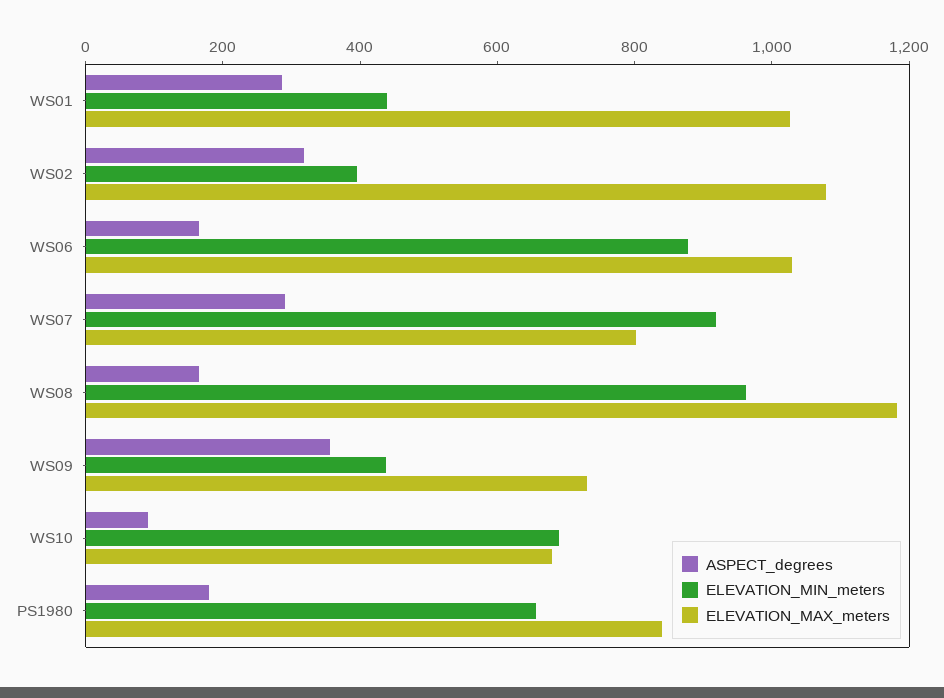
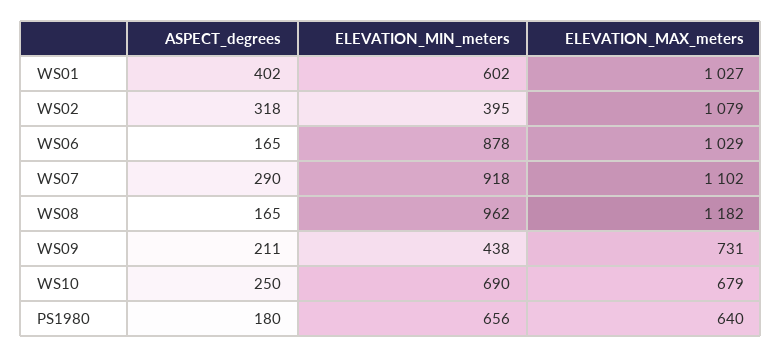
ASPECT_degrees, WS01: 300 -> 402
ELEVATION_MIN_meters, WS01: 450 -> 602
ELEVATION_MAX_meters, WS07: 800 -> 1102
ASPECT_degrees, WS09: 350 -> 211
ASPECT_degrees, WS10: 100 -> 250
ELEVATION_MAX_meters, PS1980: 850 -> 640

